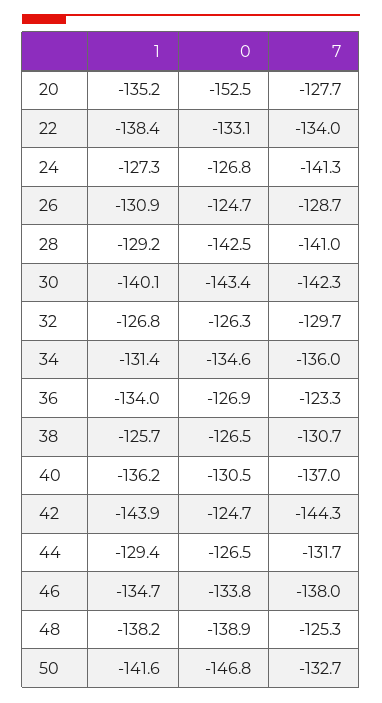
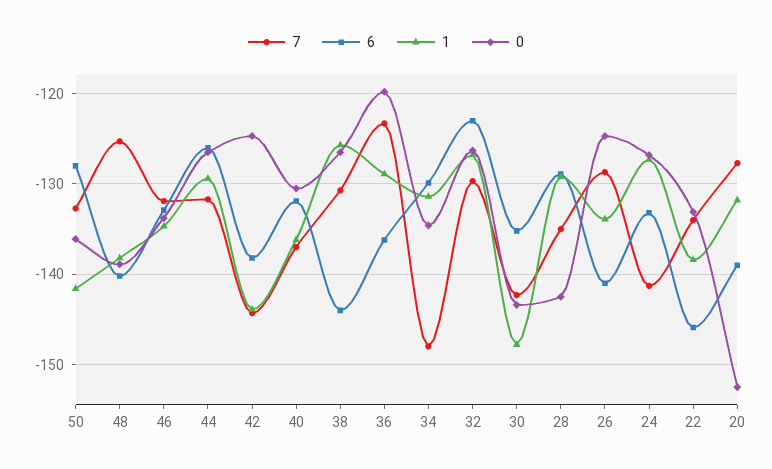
1, 20: -135.2 -> -132
1, 26: -130.9 -> -134
7, 28: -141 -> -135
1, 30: -140.1 -> -148
7, 34: -136 -> -148
1, 36: -134 -> -129
0, 36: -126.9 -> -120
7, 46: -138 -> -132
0, 50: -146.8 -> -136
6, 50: none -> -128
6, 48: none -> -140
6, 46: none -> -133
6, 44: none -> -126
6, 42: none -> -138
6, 40: none -> -132
6, 38: none -> -144
6, 36: none -> -136
6, 34: none -> -130
6, 32: none -> -123
6, 30: none -> -135
6, 28: none -> -129
6, 26: none -> -141
6, 24: none -> -133
6, 22: none -> -146
6, 20: none -> -139

